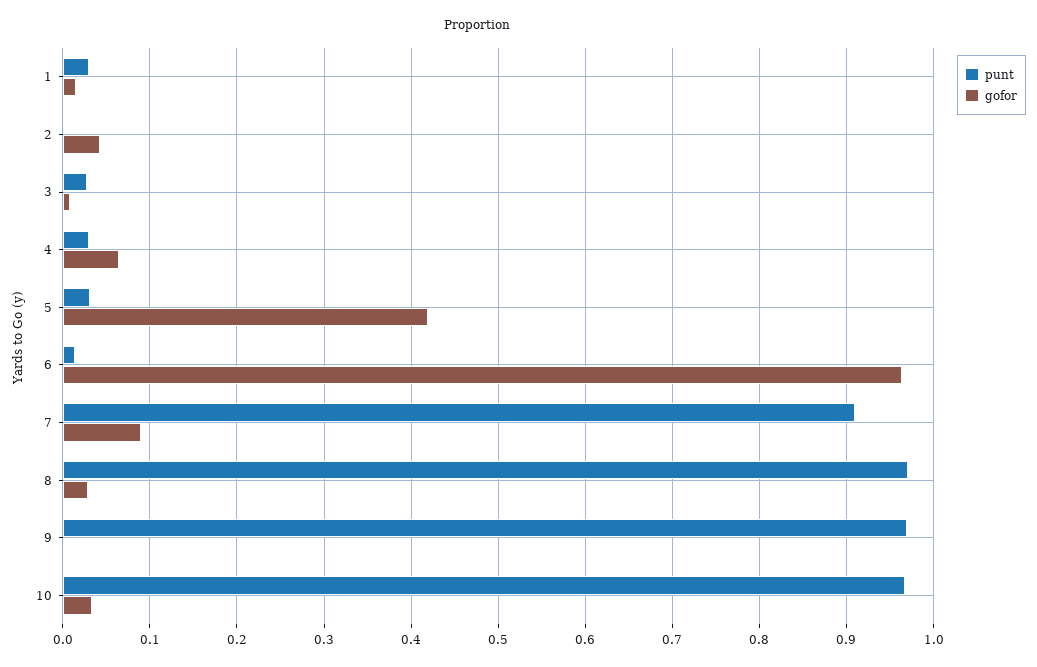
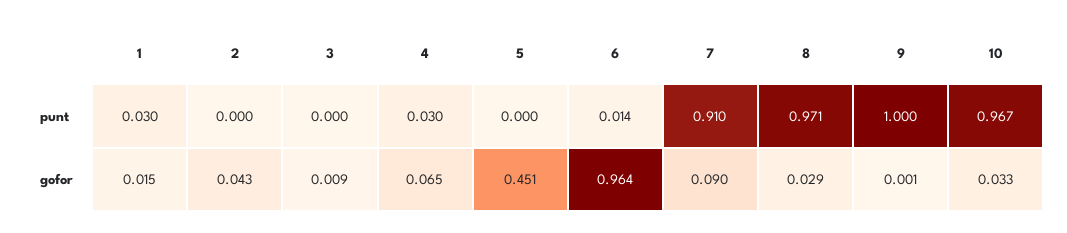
punt, 3: 0.03 -> 0
punt, 5: 0.03 -> 0
gofor, 5: 0.42 -> 0.451
punt, 9: 0.97 -> 1

